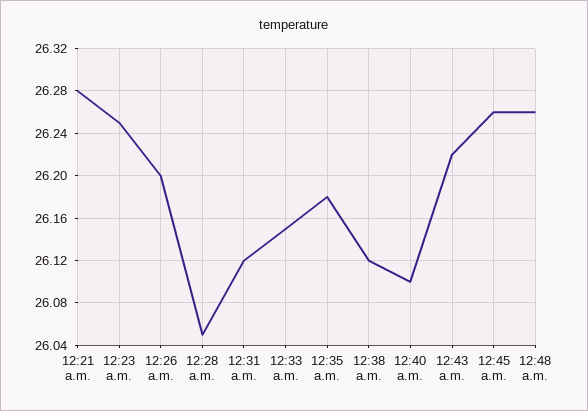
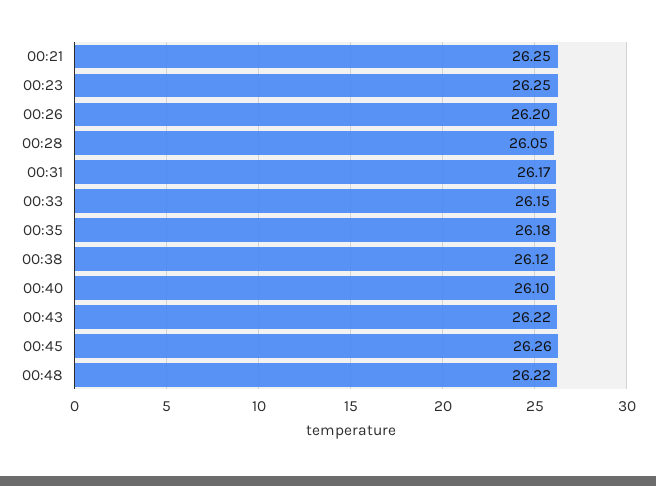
12:21 a.m.: 26.28 -> 26.25
12:31 a.m.: 26.12 -> 26.17
12:48 a.m.: 26.26 -> 26.22

